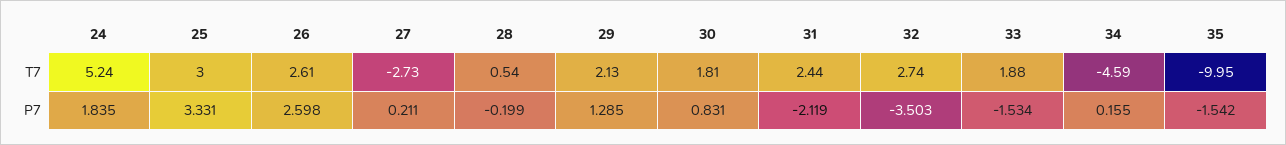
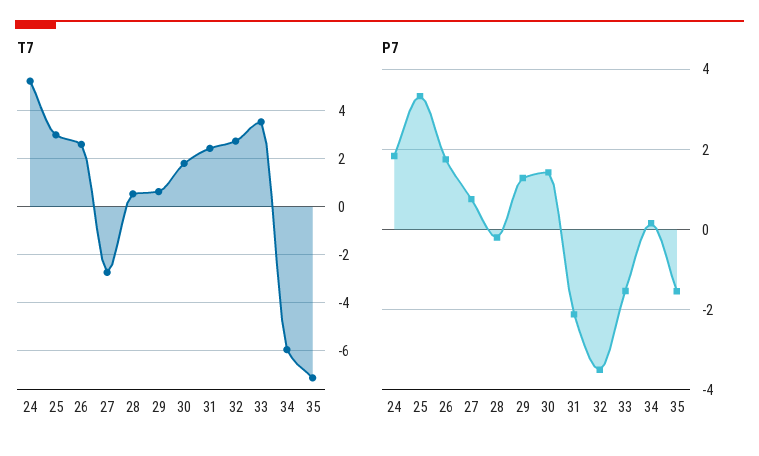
T7, 29: 2.13 -> 0.5
T7, 33: 1.88 -> 3.5
T7, 34: -4.59 -> -6
T7, 35: -9.95 -> -7
P7, 26: 2.598 -> 1.8
P7, 27: 0.211 -> 0.8
P7, 30: 0.831 -> 1.4

